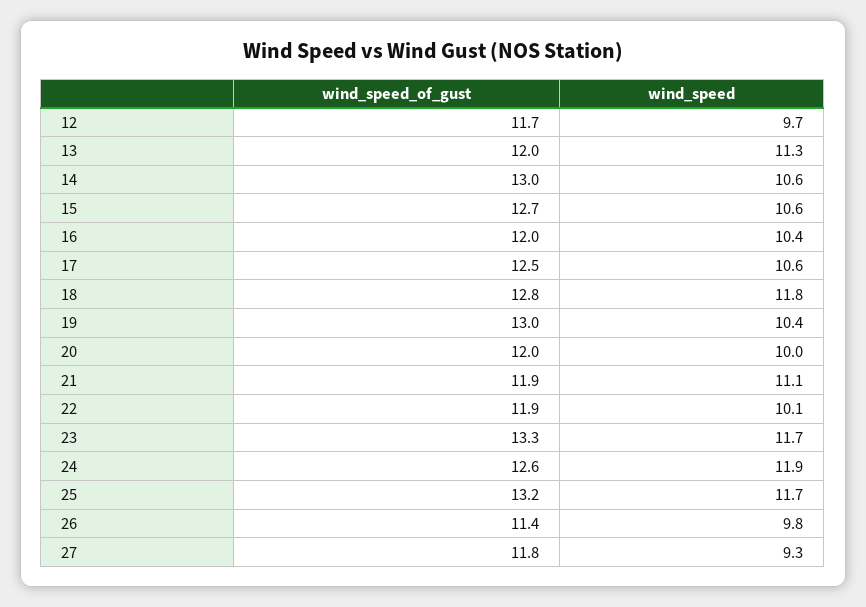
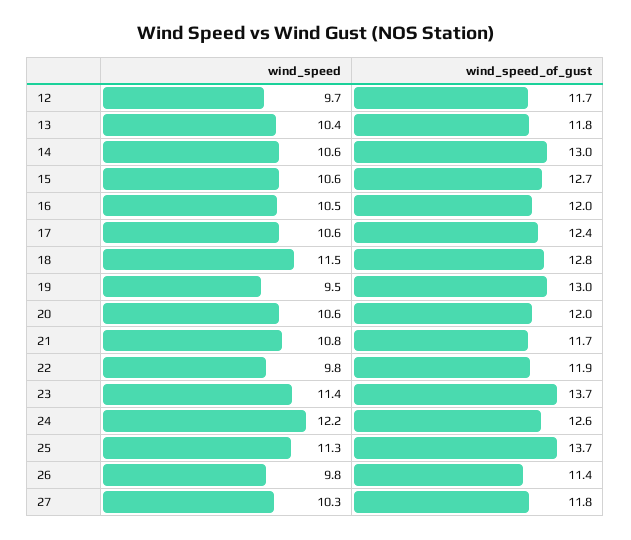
wind_speed_of_gust, 13: 12 -> 11.8
wind_speed, 13: 11.3 -> 10.4
wind_speed, 16: 10.4 -> 10.5
wind_speed_of_gust, 17: 12.5 -> 12.4
wind_speed, 18: 11.8 -> 11.5
wind_speed, 19: 10.4 -> 9.5
wind_speed, 20: 10 -> 10.6
wind_speed_of_gust, 21: 11.9 -> 11.7
wind_speed, 21: 11.1 -> 10.8
wind_speed, 22: 10.1 -> 9.8
wind_speed_of_gust, 23: 13.3 -> 13.7
wind_speed, 23: 11.7 -> 11.4
wind_speed, 24: 11.9 -> 12.2
wind_speed_of_gust, 25: 13.2 -> 13.7
wind_speed, 25: 11.7 -> 11.3
wind_speed, 27: 9.3 -> 10.3

